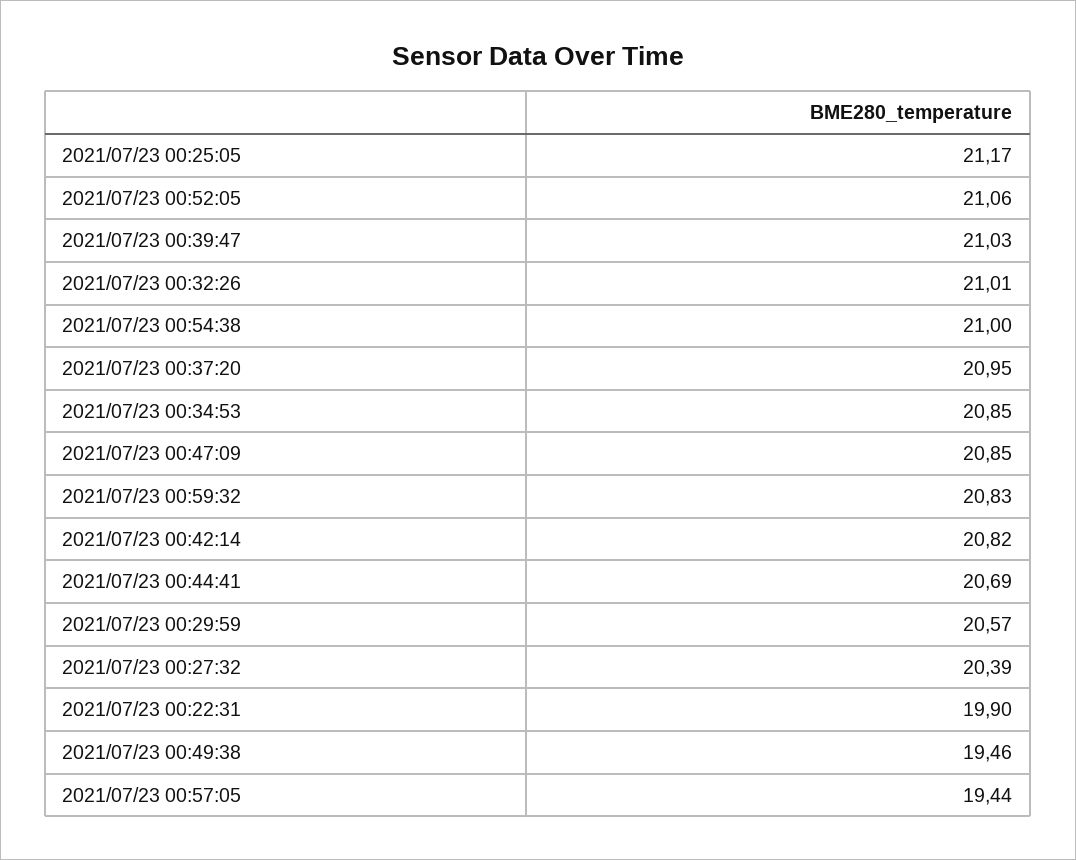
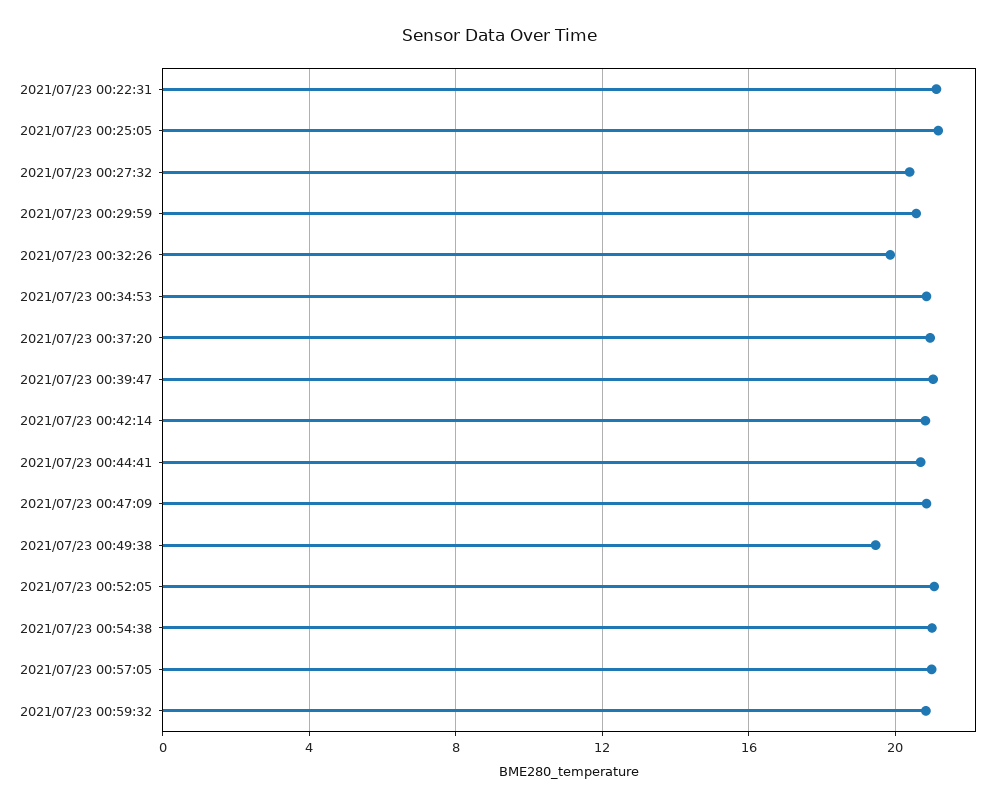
2021/07/23 00:32:26: 21.01 -> 20
2021/07/23 00:22:31: 19.9 -> 21
2021/07/23 00:57:05: 19.44 -> 21

